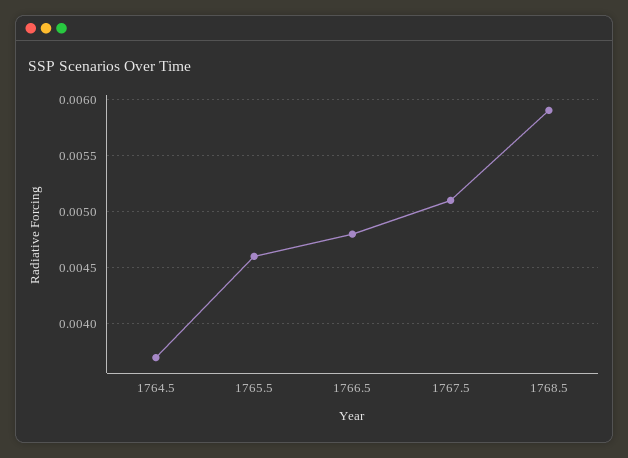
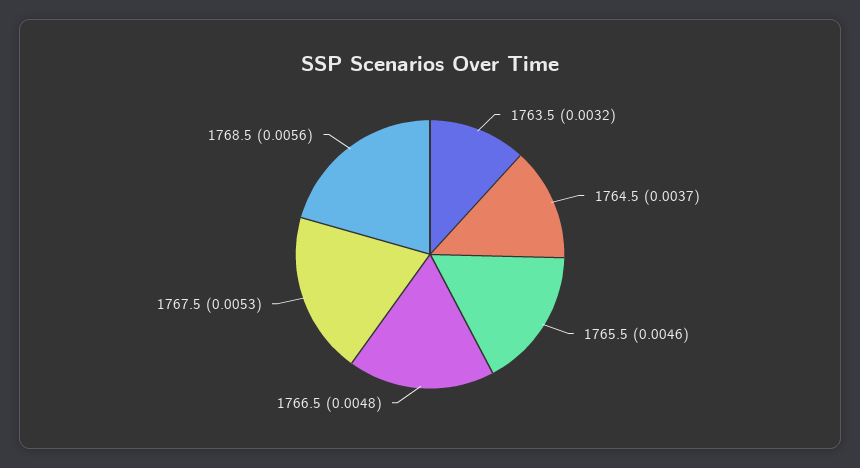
1767.5: 0.0051 -> 0.0053
1768.5: 0.0059 -> 0.0056
1763.5: none -> 0.0032

